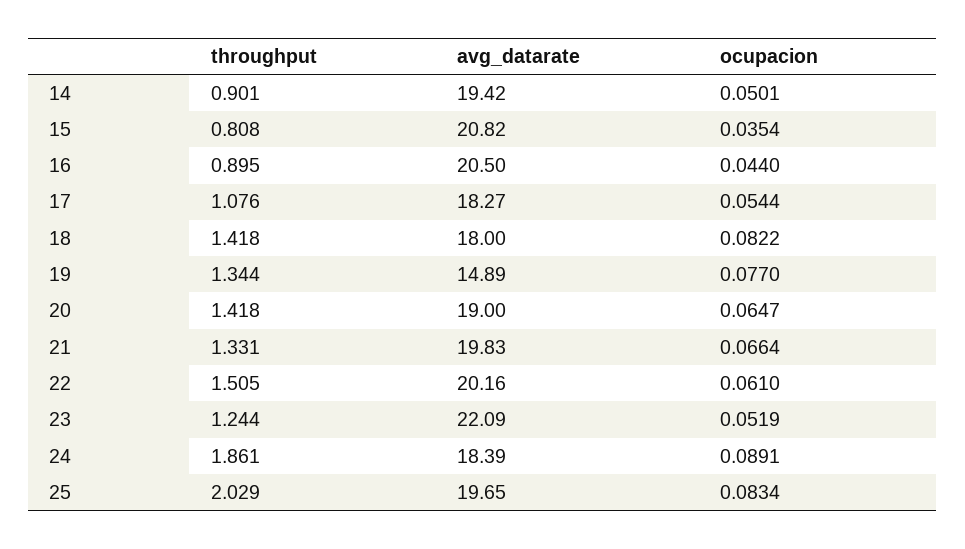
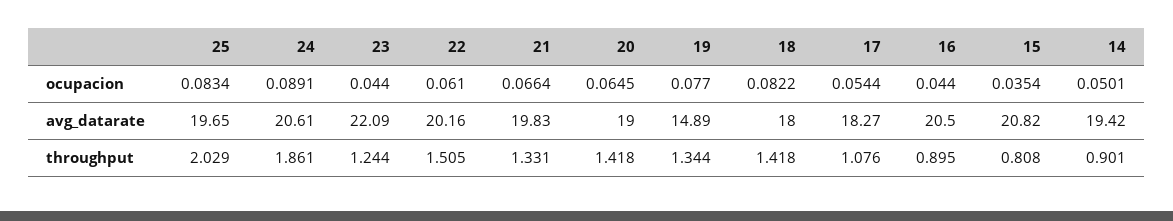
ocupacion, 20: 0.0647 -> 0.0645
ocupacion, 23: 0.0519 -> 0.044
avg_datarate, 24: 18.39 -> 20.61

